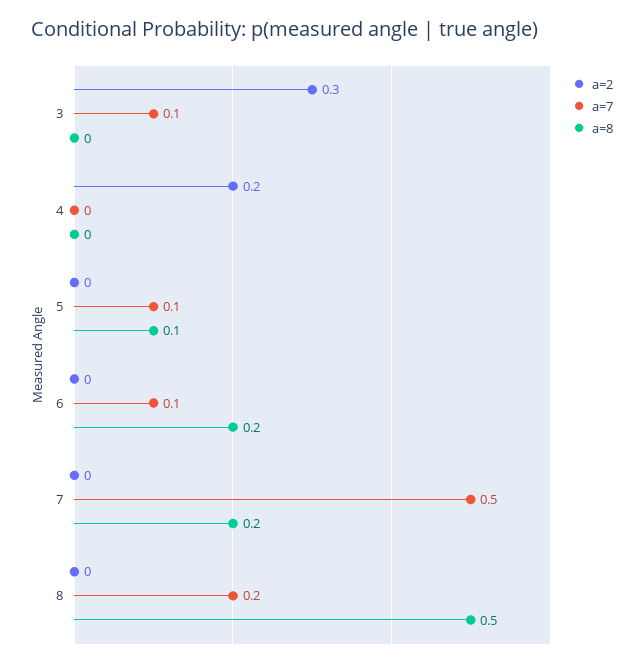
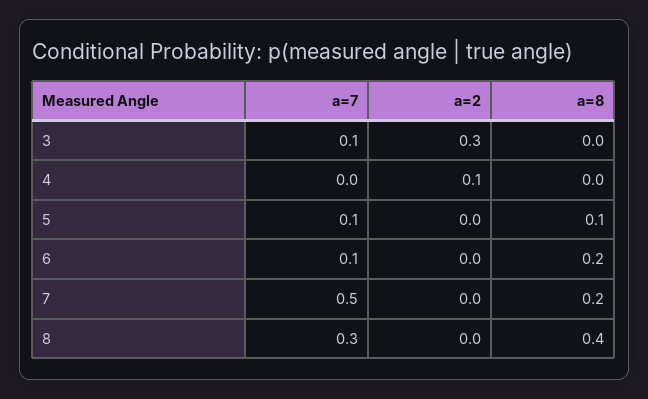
a=2, 4: 0.2 -> 0.1
a=7, 8: 0.2 -> 0.3
a=8, 8: 0.5 -> 0.4

